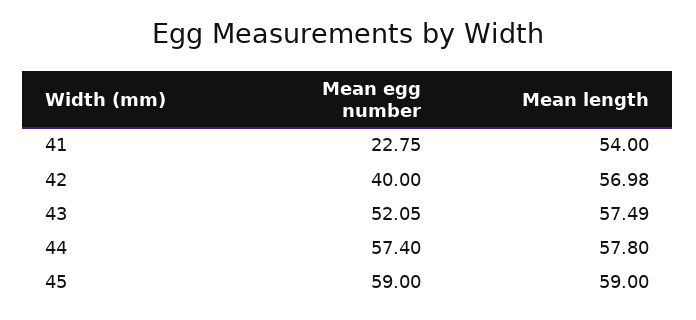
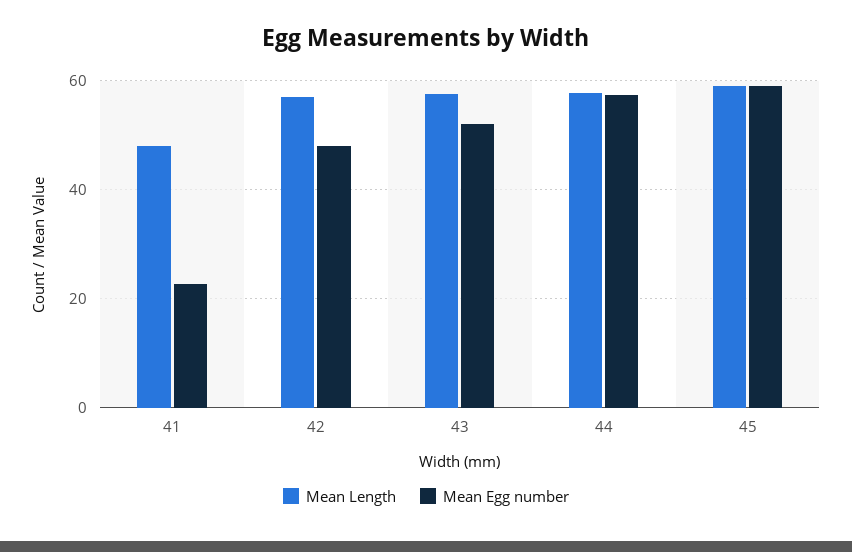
Mean length, 41: 54 -> 48
Mean egg number, 42: 40 -> 48

